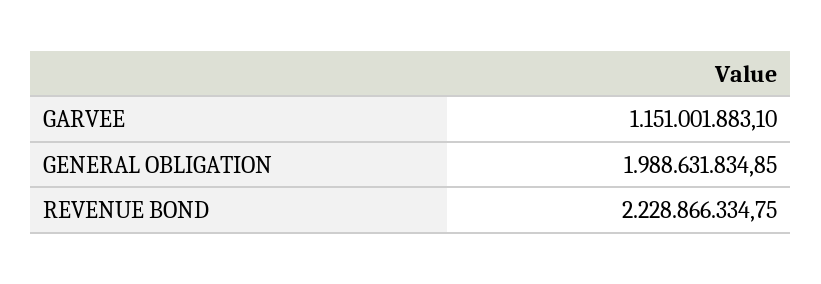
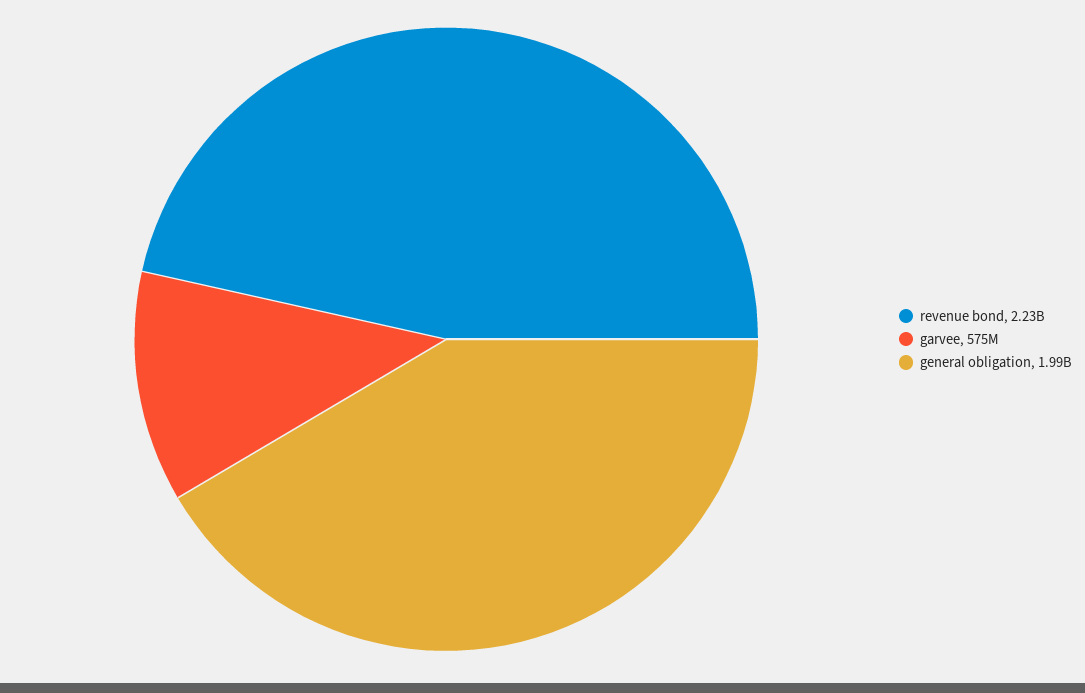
GARVEE: 1151001883.1 -> 575000000

